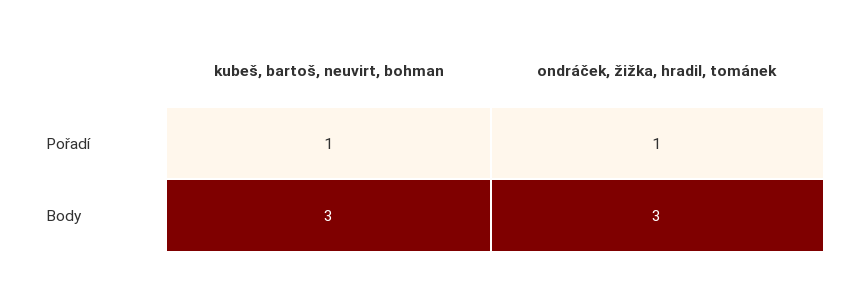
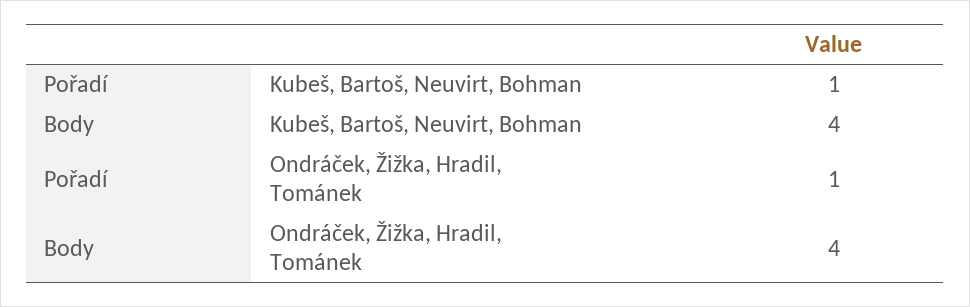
kubeš, bartoš, neuvirt, bohman, Body: 3 -> 4
ondráček, žižka, hradil, tománek, Body: 3 -> 4

